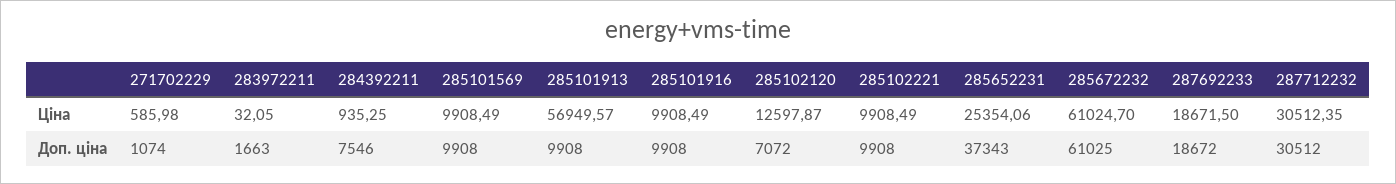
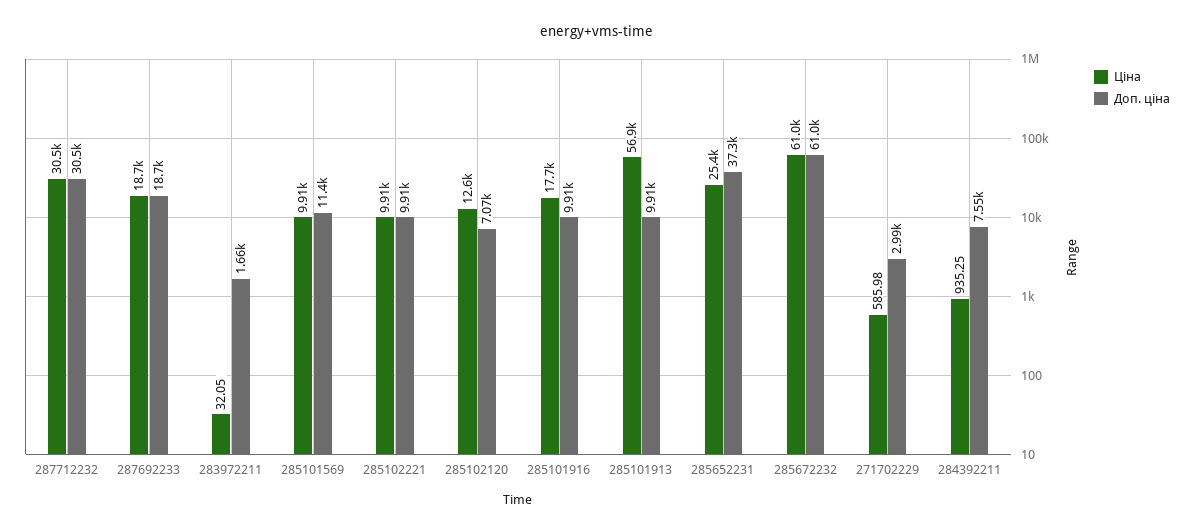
Ціна, 285101916: 9908.49 -> 17700
Доп. ціна, 271702229: 1074 -> 2990
Доп. ціна, 285101569: 9908 -> 11400

